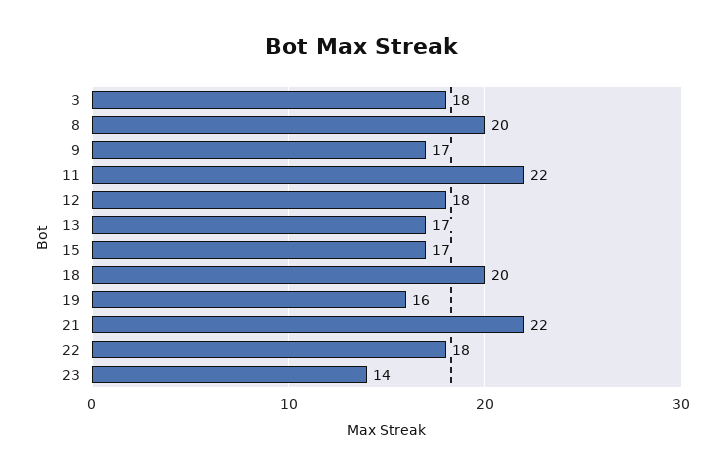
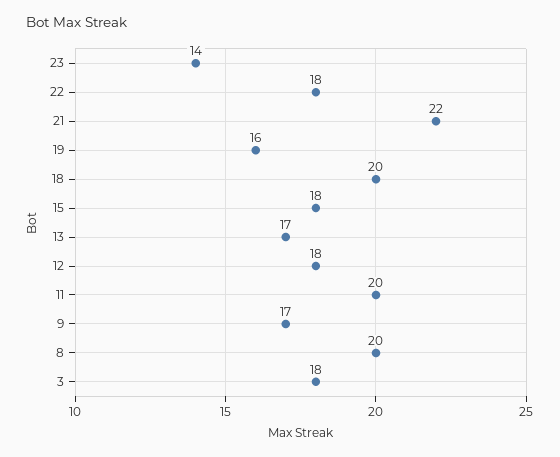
11: 22 -> 20
15: 17 -> 18

